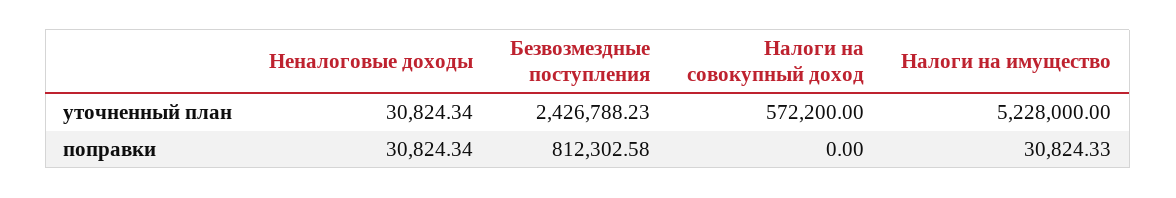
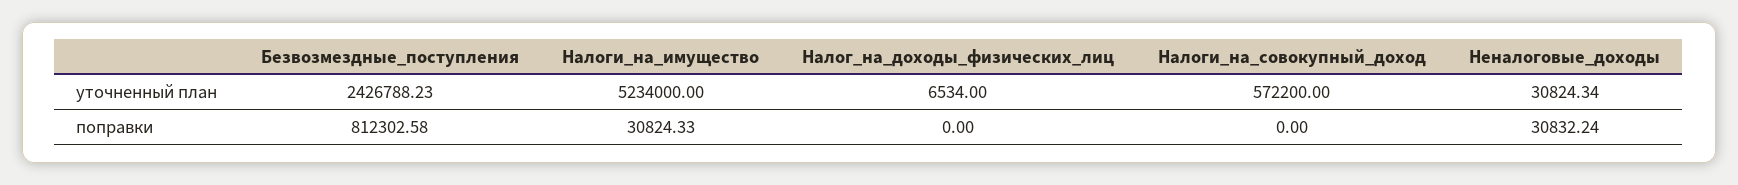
Налоги на имущество, уточненный план: 5228000 -> 5234000
Неналоговые доходы, поправки: 30824.34 -> 30832.24
Налог_на_доходы_физических_лиц, уточненный план: none -> 6534
Налог_на_доходы_физических_лиц, поправки: none -> 0

